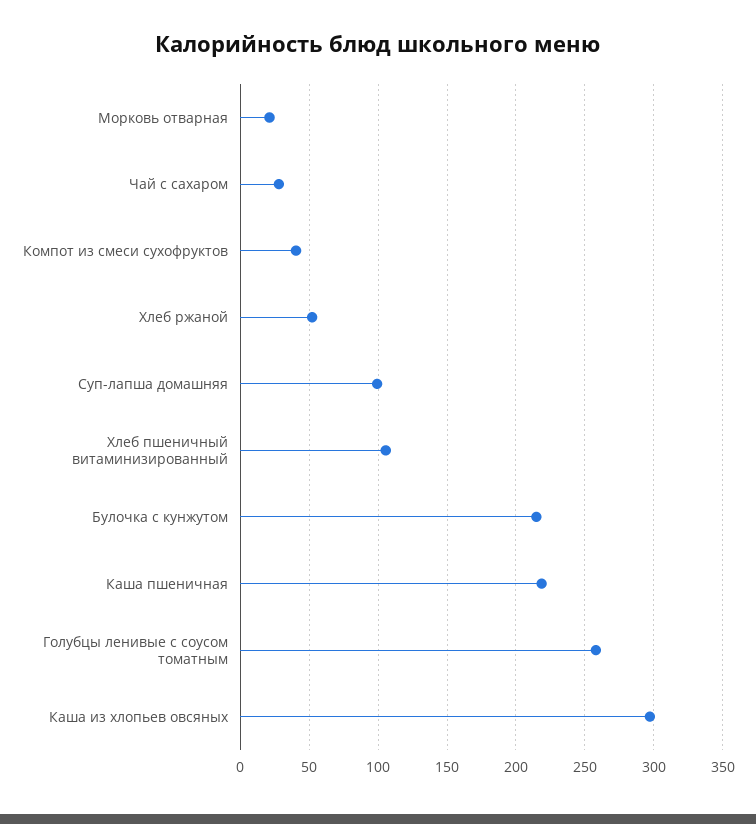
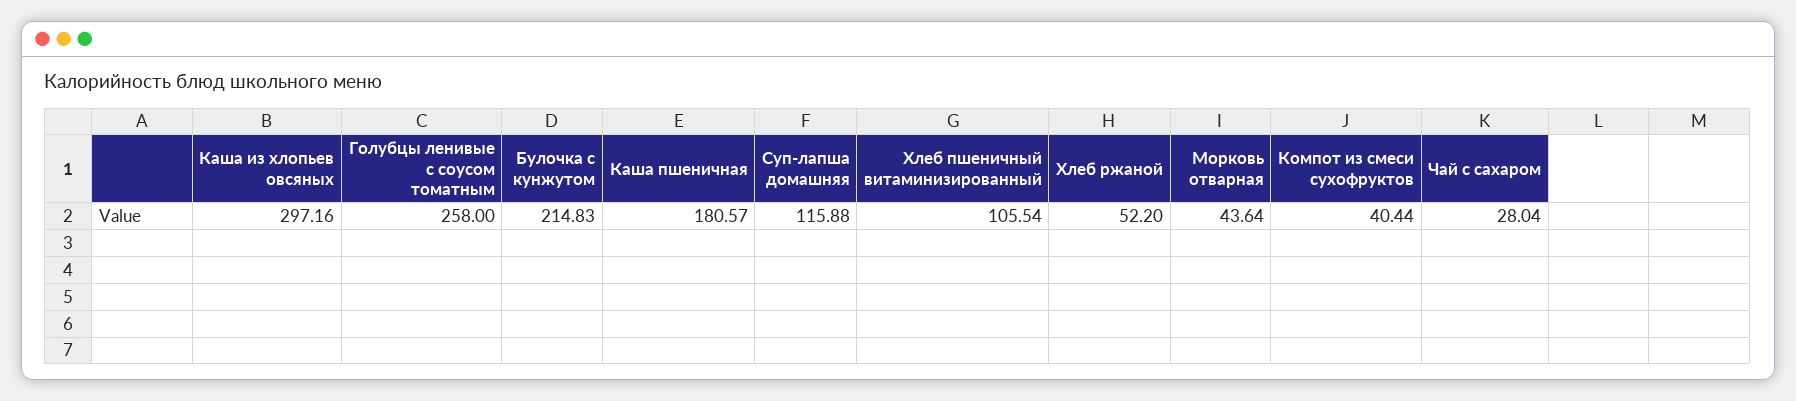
Морковь отварная: 20 -> 43.64
Суп-лапша домашняя: 100 -> 115.88
Каша пшеничная: 220 -> 180.57

